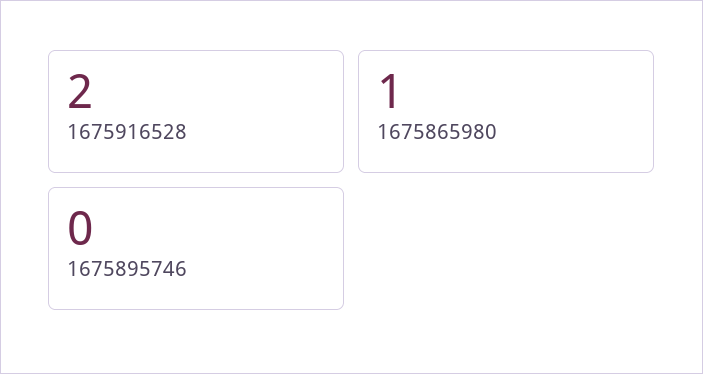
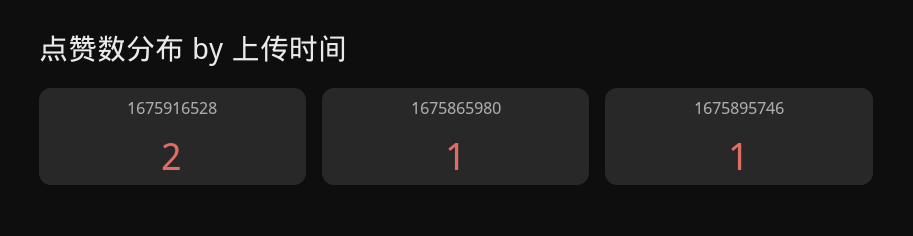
1675895746: 0 -> 1

